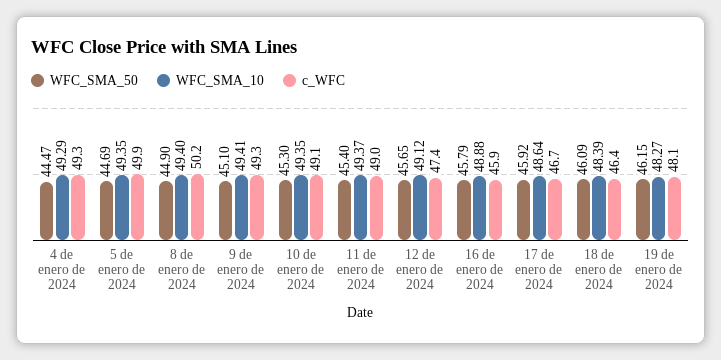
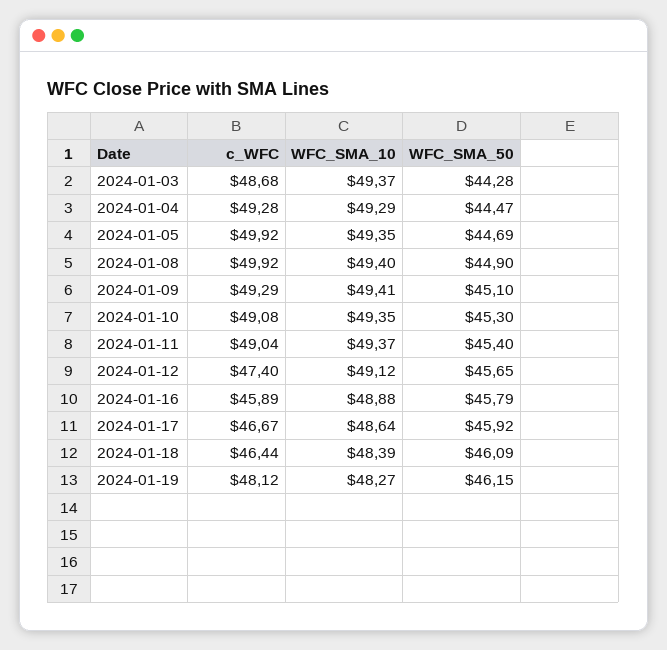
c_WFC, 8 de enero de 2024: 50.2 -> 49.92
c_WFC, 2024-01-03: none -> 48.68
WFC_SMA_10, 2024-01-03: none -> 49.37
WFC_SMA_50, 2024-01-03: none -> 44.28

